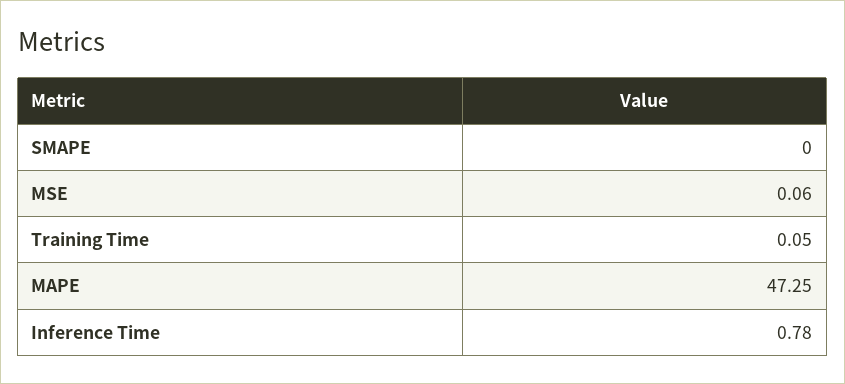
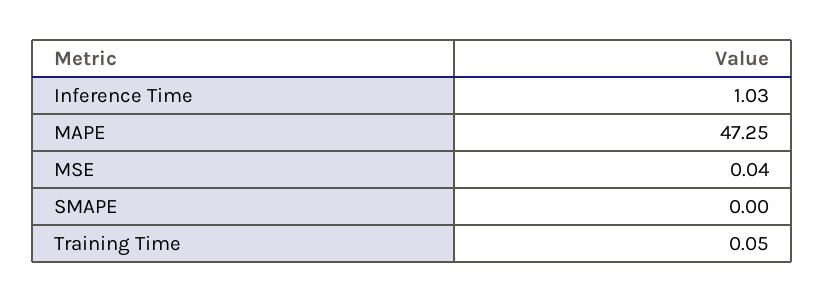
MSE: 0.06 -> 0.04
Inference Time: 0.78 -> 1.03

